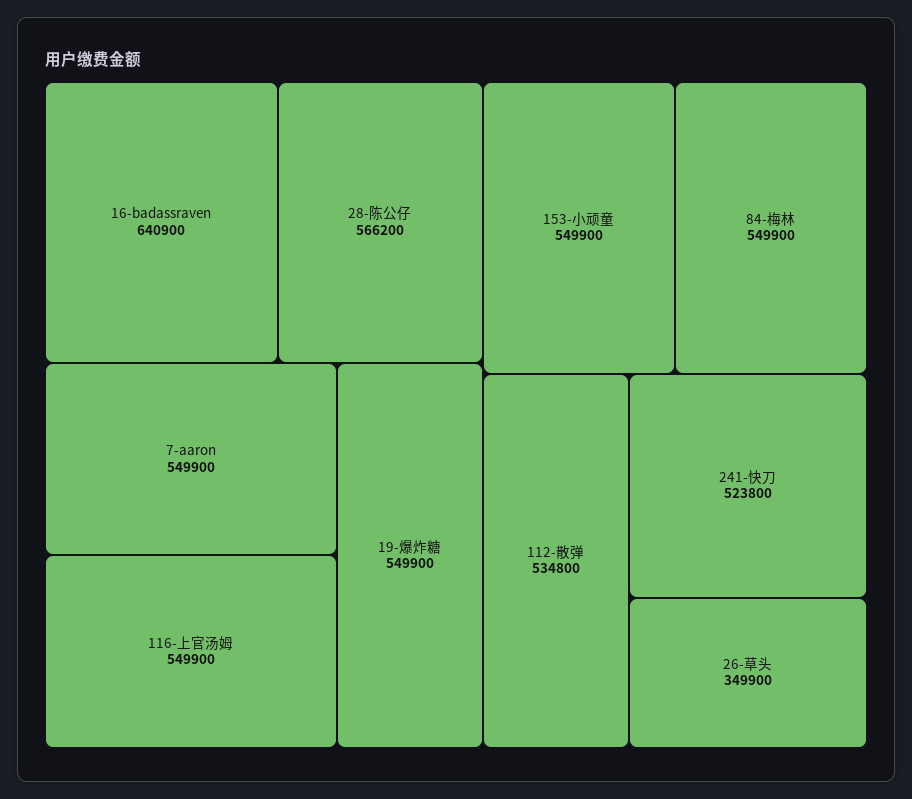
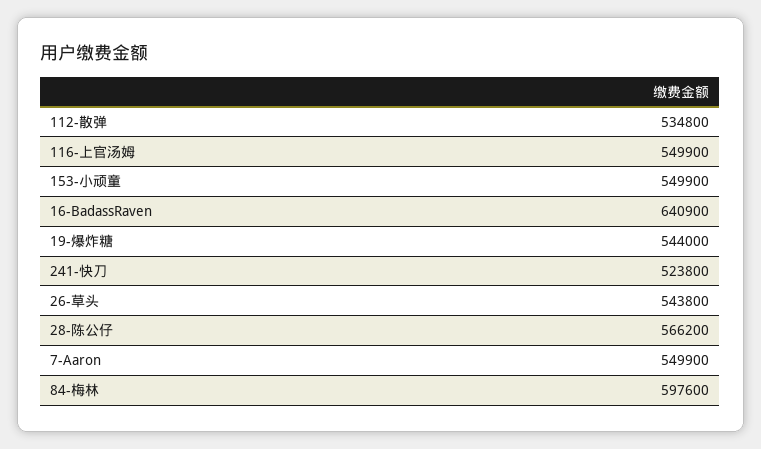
19-爆炸糖: 549900 -> 544000
84-梅林: 549900 -> 597600
26-草头: 349900 -> 543800

